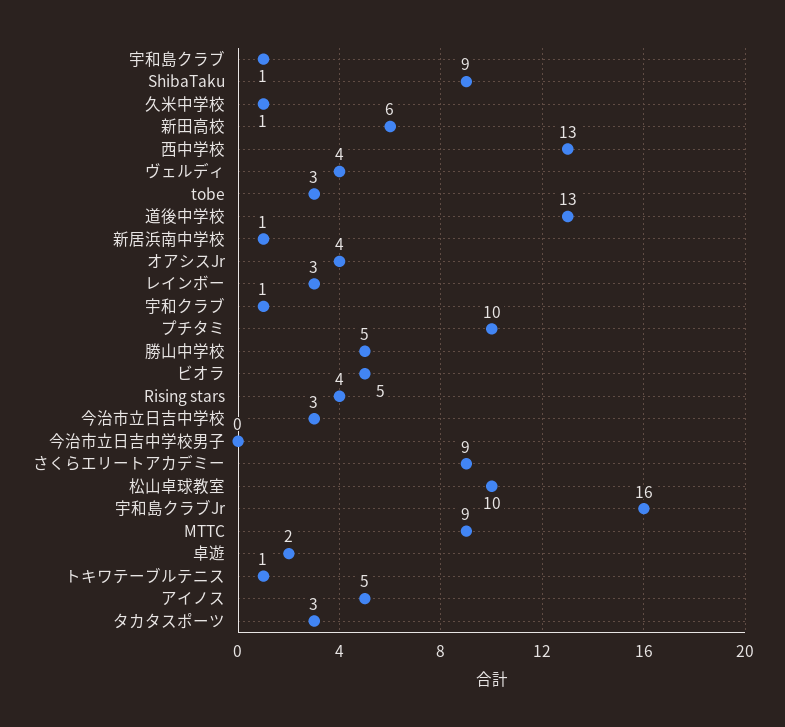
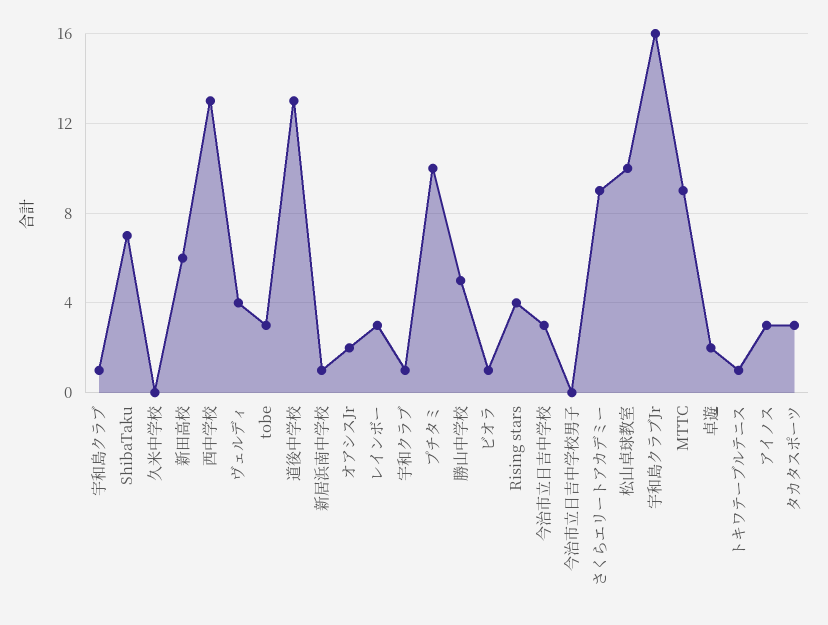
ShibaTaku: 9 -> 7
久米中学校: 1 -> 0
オアシスJr: 4 -> 2
ビオラ: 5 -> 1
アイノス: 5 -> 3

